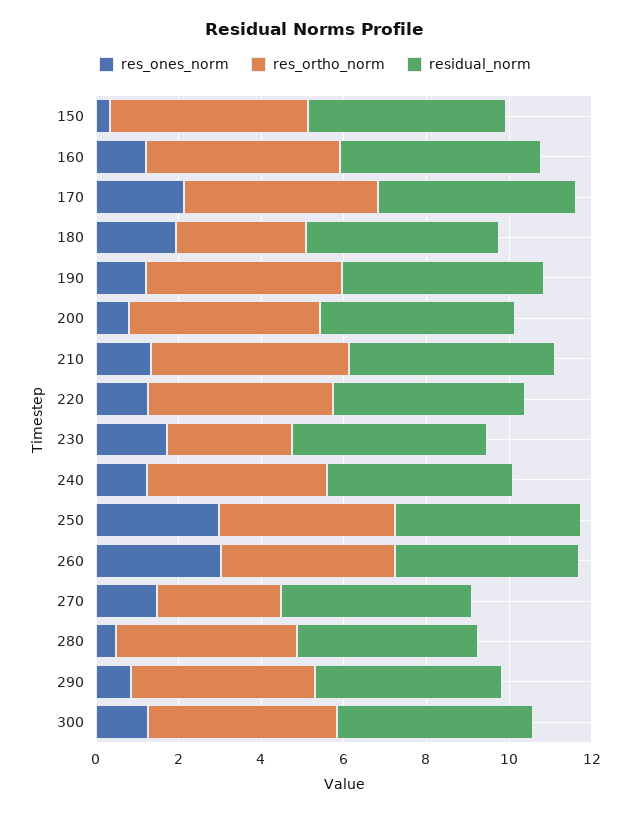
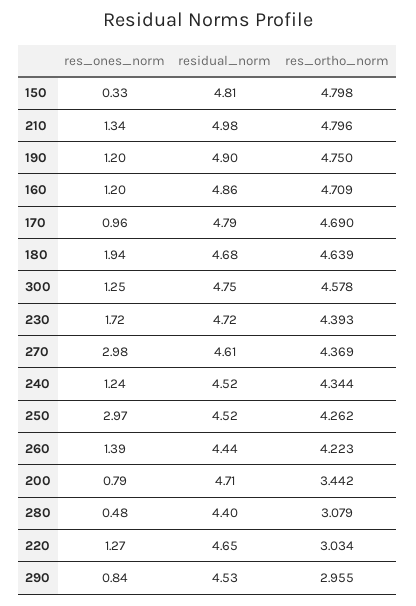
res_ones_norm, 170: 2 -> 0.96
res_ortho_norm, 180: 3 -> 4.639
res_ortho_norm, 200: 4.5 -> 3.442
res_ortho_norm, 220: 4.5 -> 3.034
res_ortho_norm, 230: 3 -> 4.393
res_ones_norm, 260: 3 -> 1.39
res_ones_norm, 270: 1.5 -> 2.98
res_ortho_norm, 270: 3 -> 4.369
res_ortho_norm, 280: 4.5 -> 3.079
res_ortho_norm, 290: 4.5 -> 2.955

